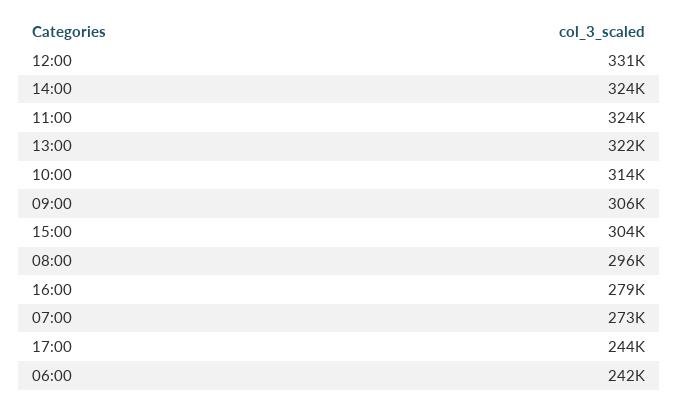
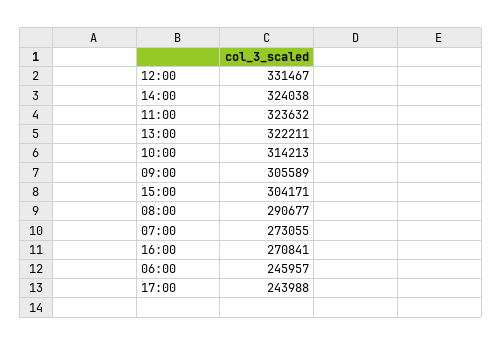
08:00: 296000 -> 290677
16:00: 279000 -> 270841
06:00: 242000 -> 245957

